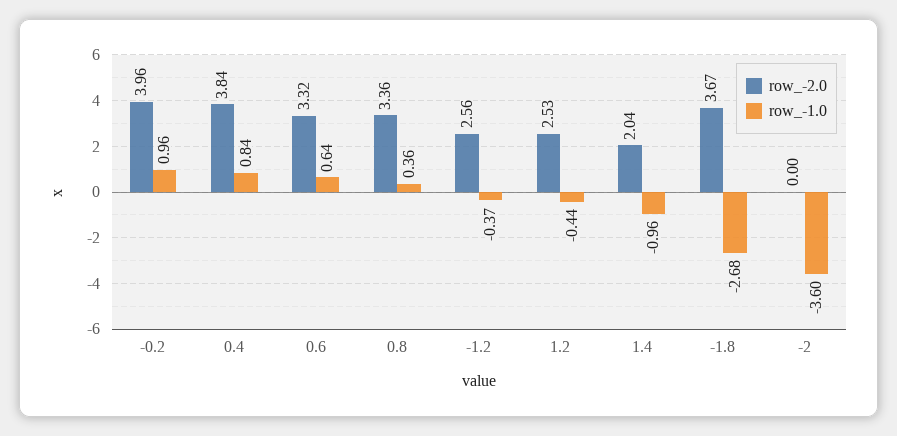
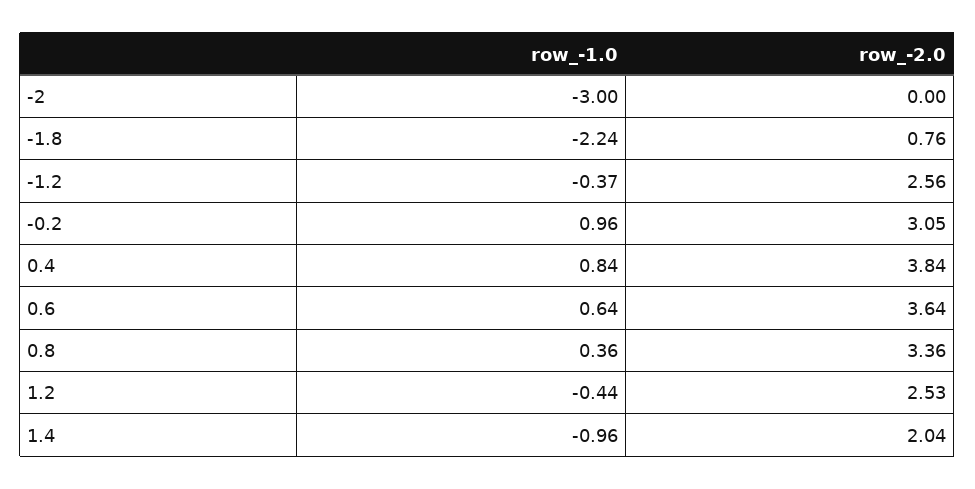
row_-2.0, -0.2: 3.96 -> 3.05
row_-2.0, 0.6: 3.32 -> 3.64
row_-2.0, -1.8: 3.67 -> 0.76
row_-1.0, -1.8: -2.68 -> -2.24
row_-1.0, -2: -3.6 -> -3

